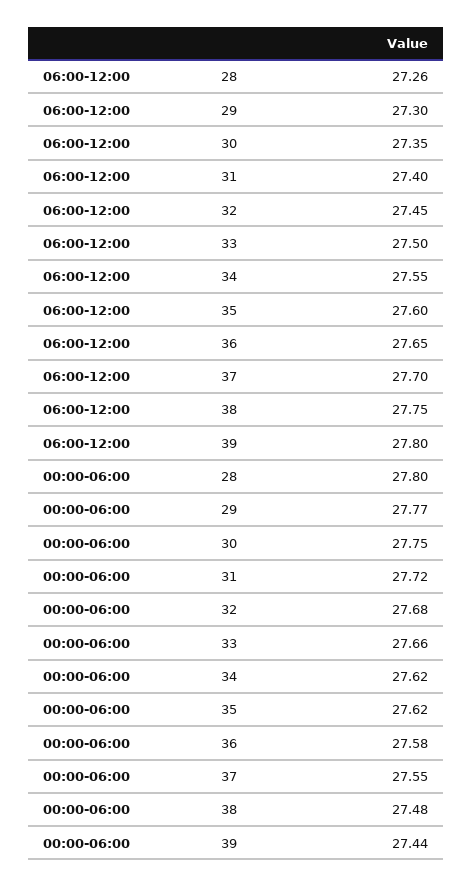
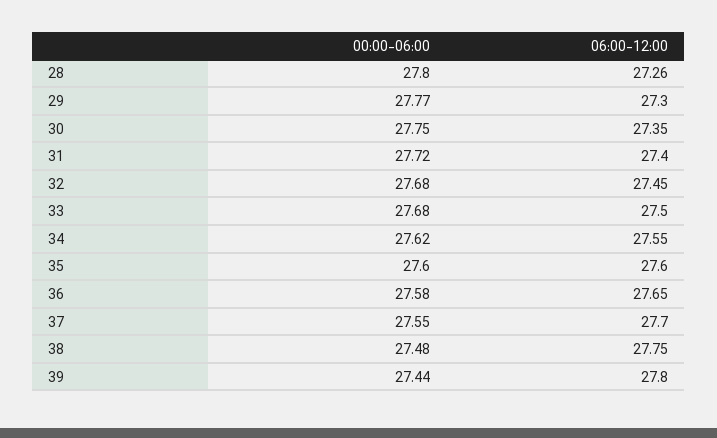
00:00-06:00, 33: 27.66 -> 27.68
00:00-06:00, 35: 27.62 -> 27.6

